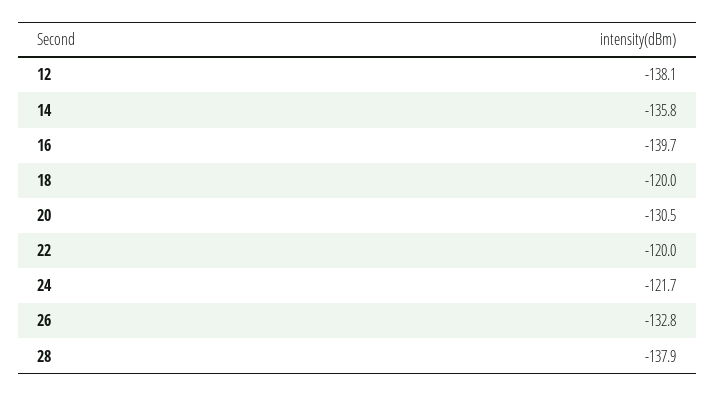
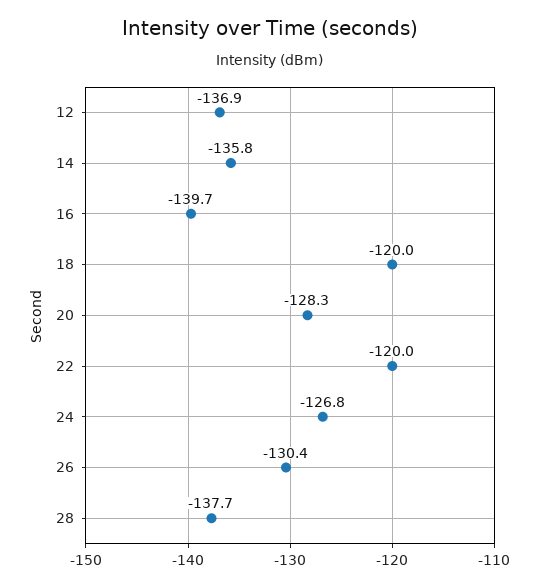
12: -138.1 -> -136.9
20: -130.5 -> -128.3
24: -121.7 -> -126.8
26: -132.8 -> -130.4
28: -137.9 -> -137.7

